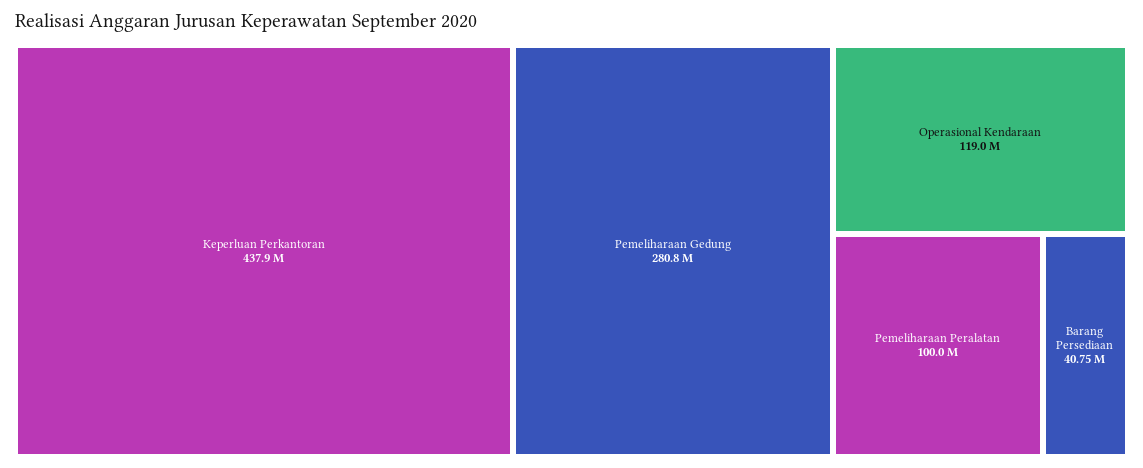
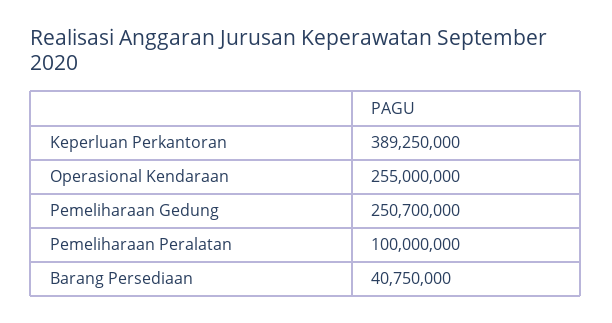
Keperluan Perkantoran: 437900000 -> 389250000
Pemeliharaan Gedung: 280800000 -> 250700000
Operasional Kendaraan: 119000000 -> 255000000

